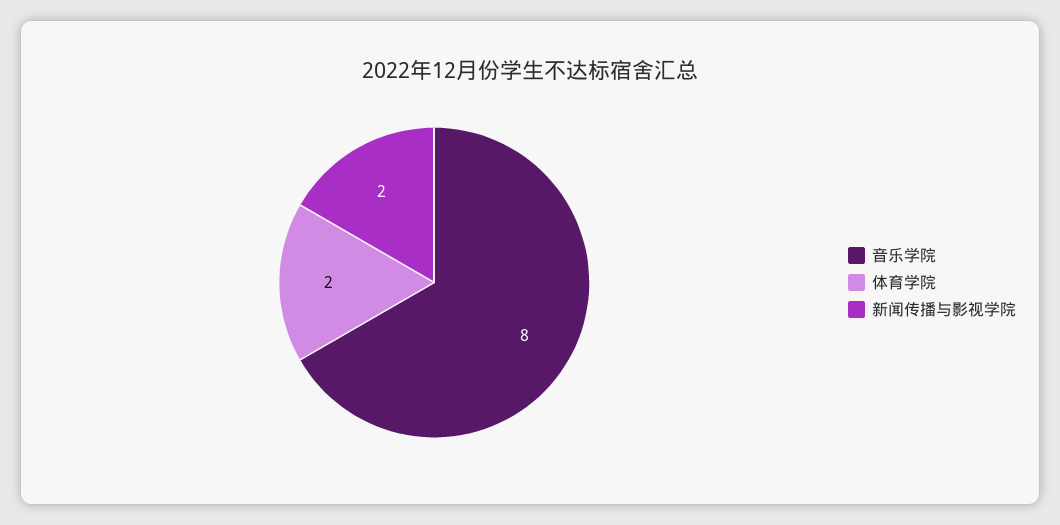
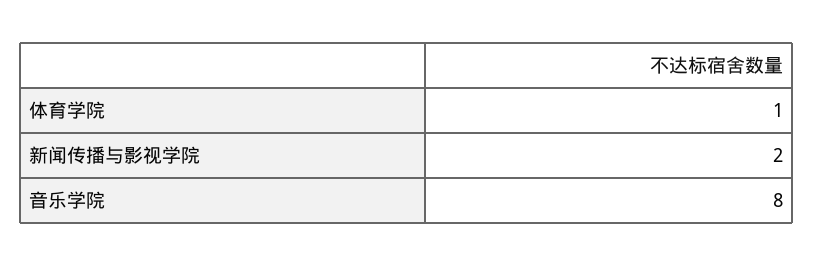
体育学院: 2 -> 1

